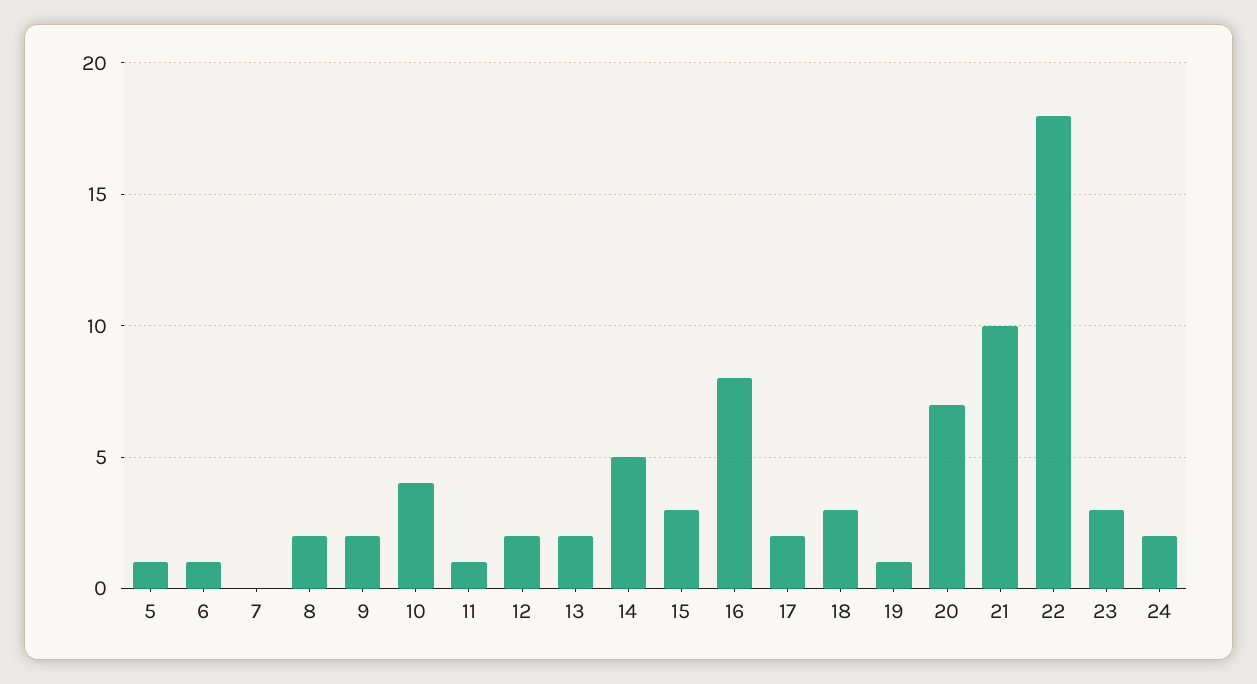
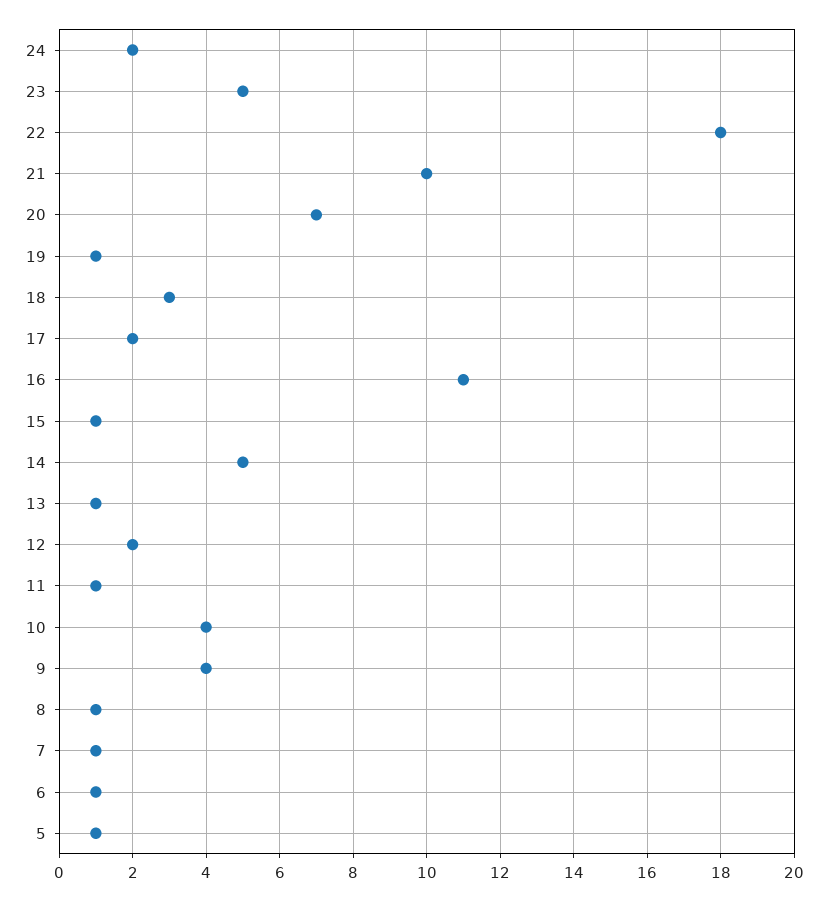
7: 0 -> 1
8: 2 -> 1
9: 2 -> 4
13: 2 -> 1
15: 3 -> 1
16: 8 -> 11
23: 3 -> 5

